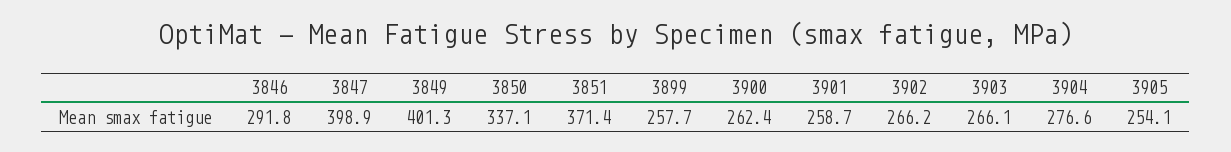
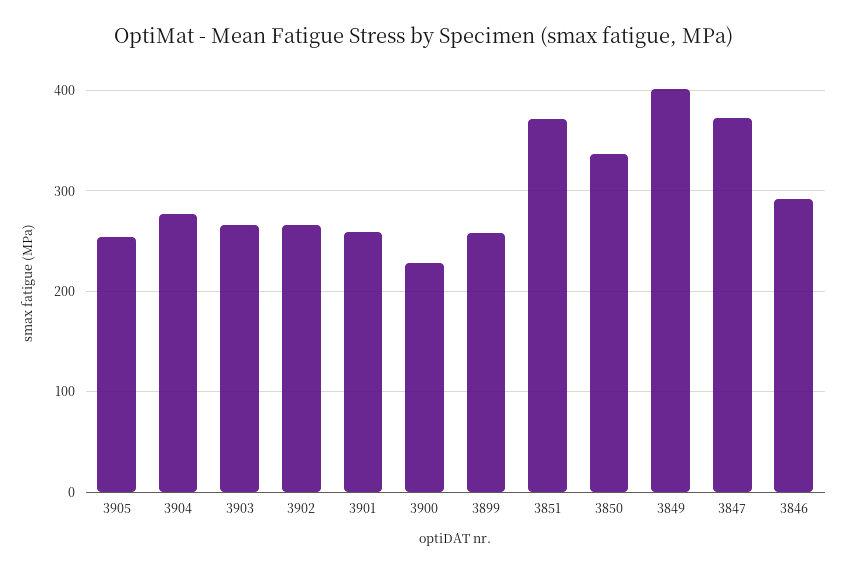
3847: 398.9 -> 370
3900: 262.4 -> 230

